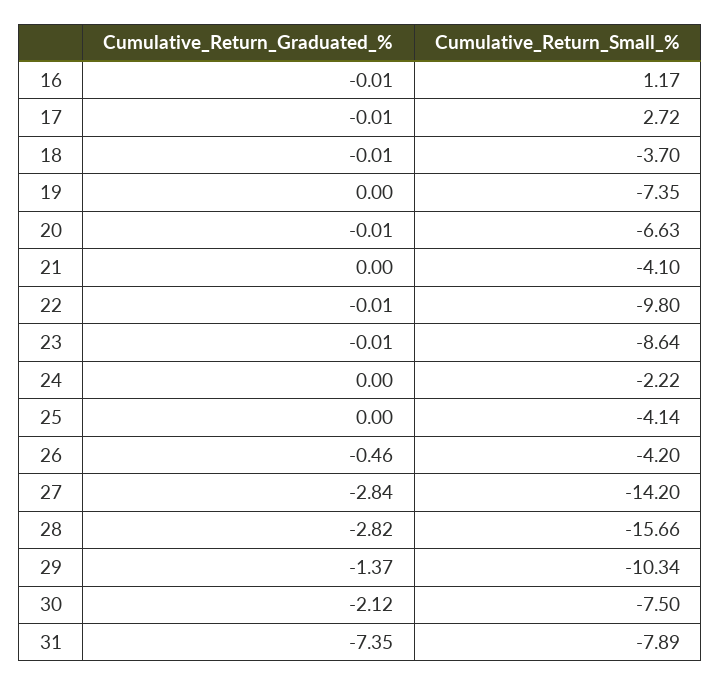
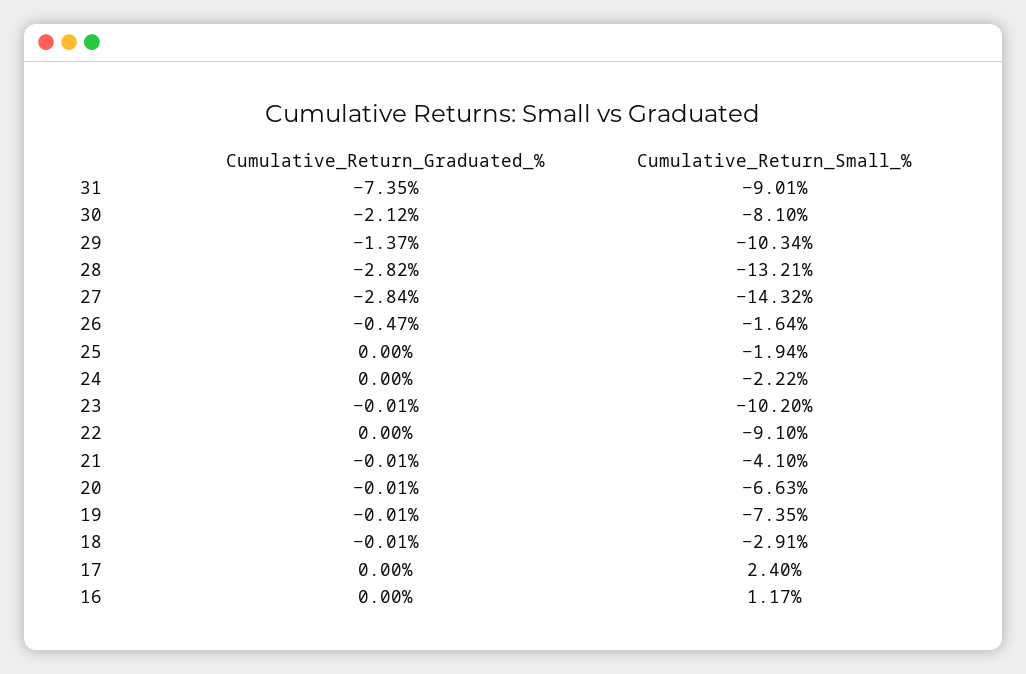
Cumulative_Return_Graduated_%, 16: -0.01 -> 0
Cumulative_Return_Graduated_%, 17: -0.01 -> 0
Cumulative_Return_Small_%, 17: 2.72 -> 2.4
Cumulative_Return_Small_%, 18: -3.7 -> -2.91
Cumulative_Return_Graduated_%, 19: 0 -> -0.01
Cumulative_Return_Graduated_%, 21: 0 -> -0.01
Cumulative_Return_Graduated_%, 22: -0.01 -> 0
Cumulative_Return_Small_%, 22: -9.8 -> -9.1
Cumulative_Return_Small_%, 23: -8.64 -> -10.2
Cumulative_Return_Small_%, 25: -4.14 -> -1.94
Cumulative_Return_Graduated_%, 26: -0.46 -> -0.47
Cumulative_Return_Small_%, 26: -4.2 -> -1.64
Cumulative_Return_Small_%, 27: -14.2 -> -14.32
Cumulative_Return_Small_%, 28: -15.66 -> -13.21
Cumulative_Return_Small_%, 30: -7.5 -> -8.1
Cumulative_Return_Small_%, 31: -7.89 -> -9.01

